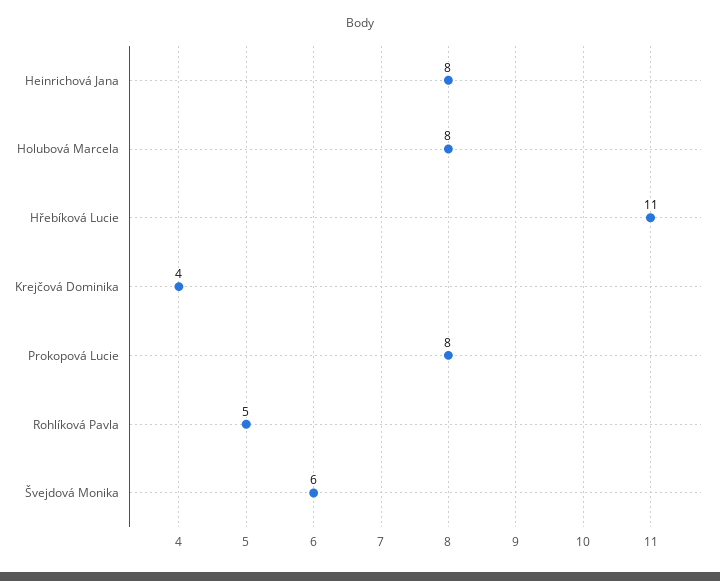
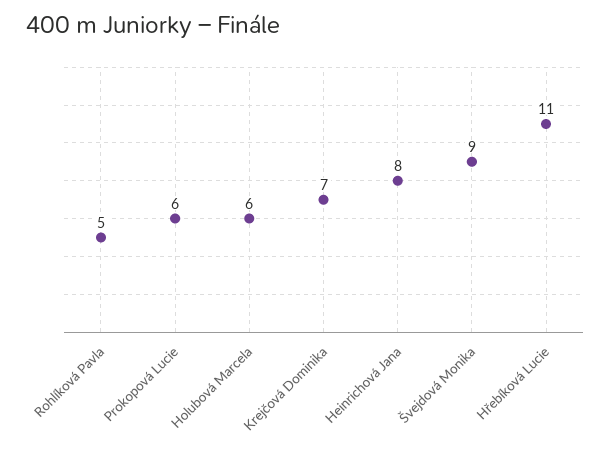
Holubová Marcela: 8 -> 6
Krejčová Dominika: 4 -> 7
Prokopová Lucie: 8 -> 6
Švejdová Monika: 6 -> 9

